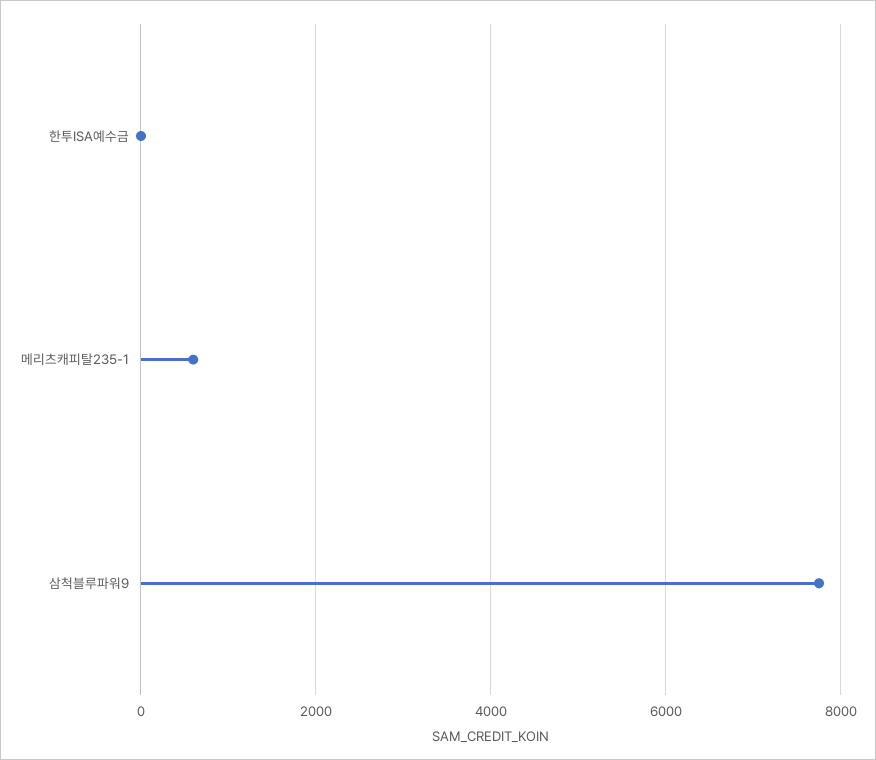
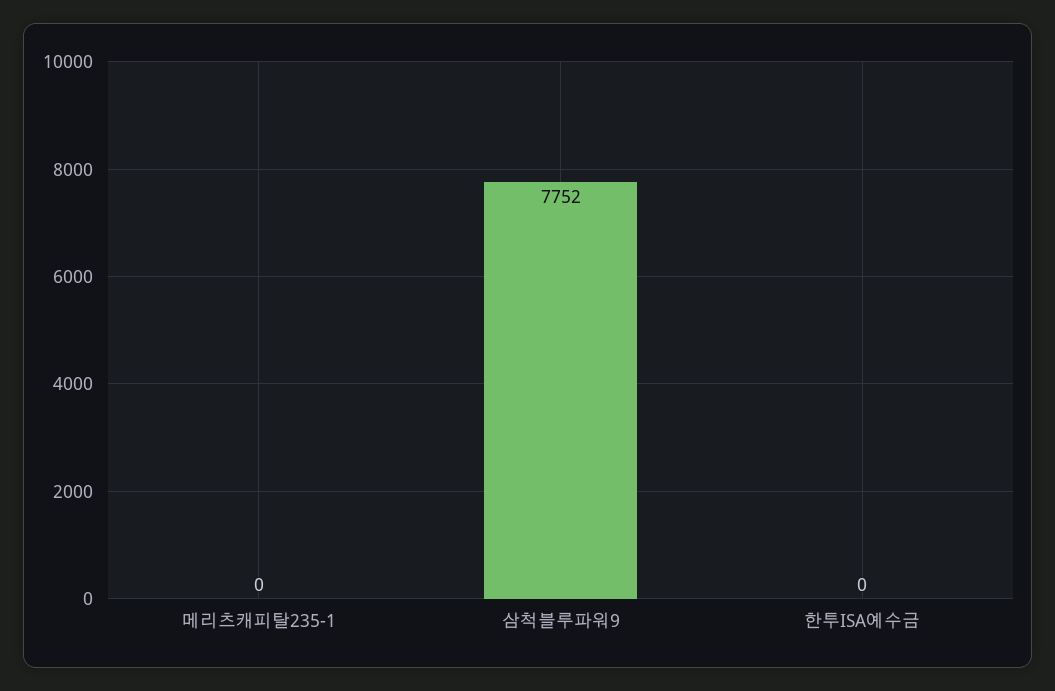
메리츠캐피탈235-1: 600 -> 0

